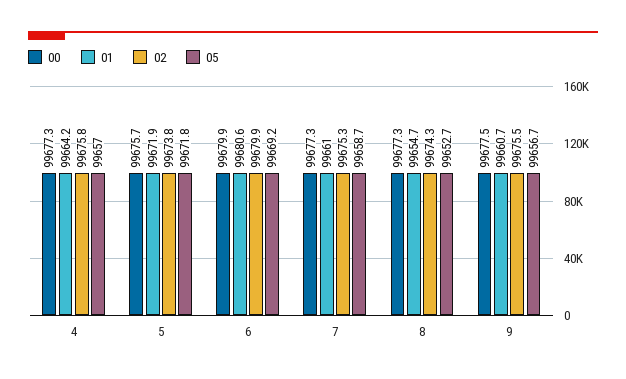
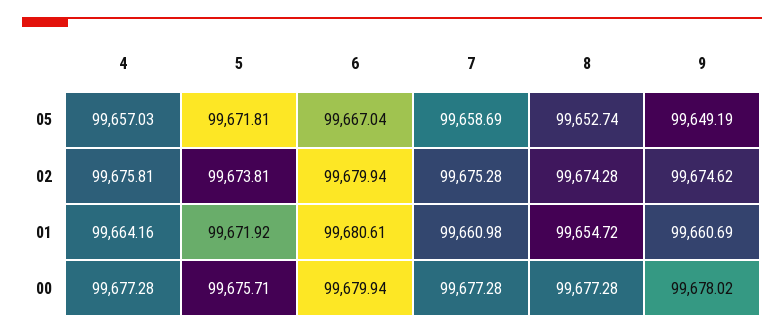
05, 6: 99669.2 -> 99667.04
00, 9: 99677.5 -> 99678.02
02, 9: 99675.5 -> 99674.62
05, 9: 99656.7 -> 99649.19

